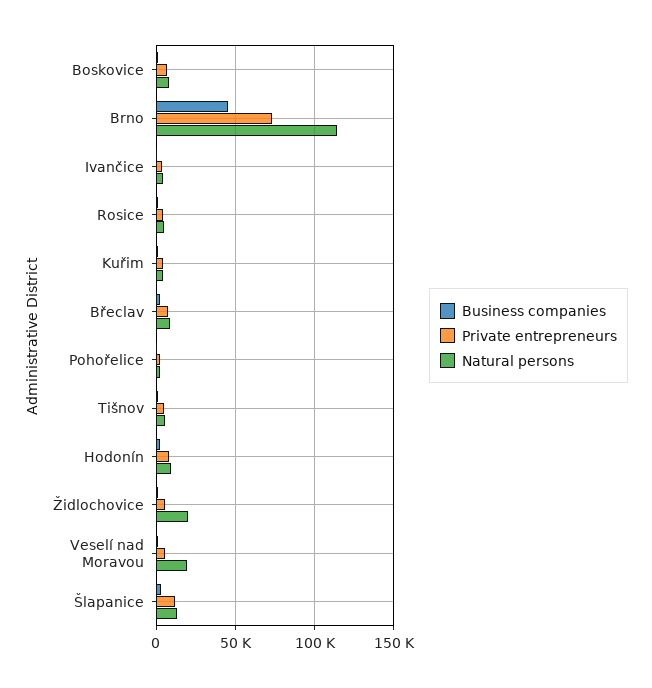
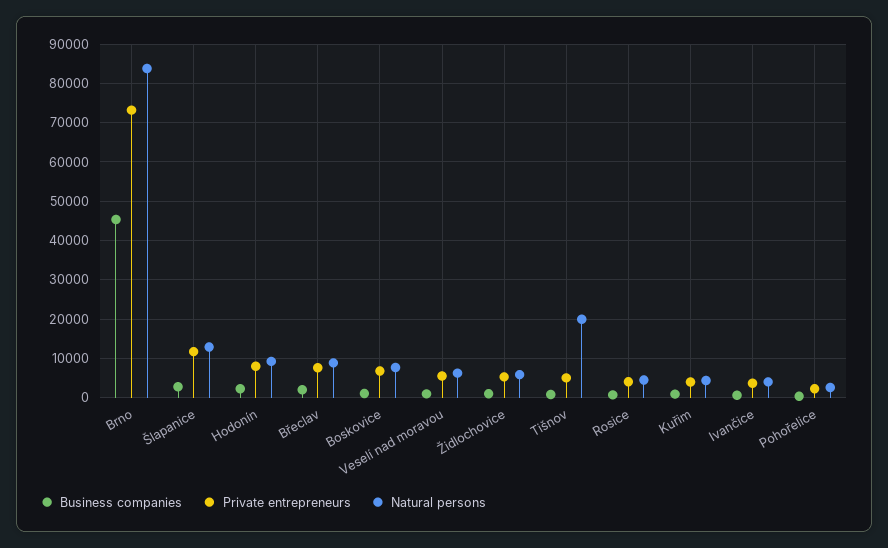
Natural persons, Brno: 115000 -> 84000
Natural persons, Tišnov: 5000 -> 20000
Natural persons, Židlochovice: 20000 -> 6000
Natural persons, Veselí nad Moravou: 20000 -> 6000

